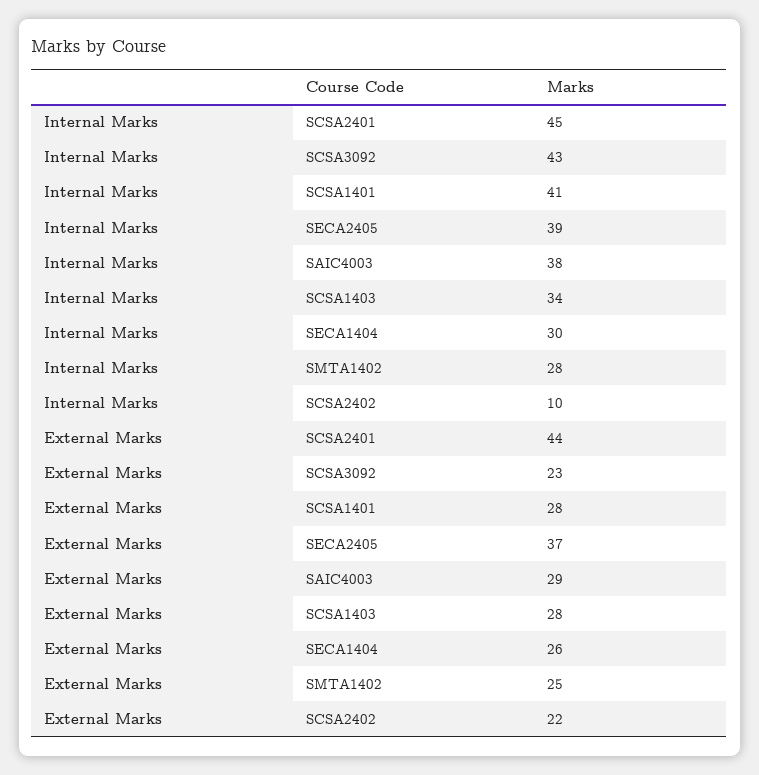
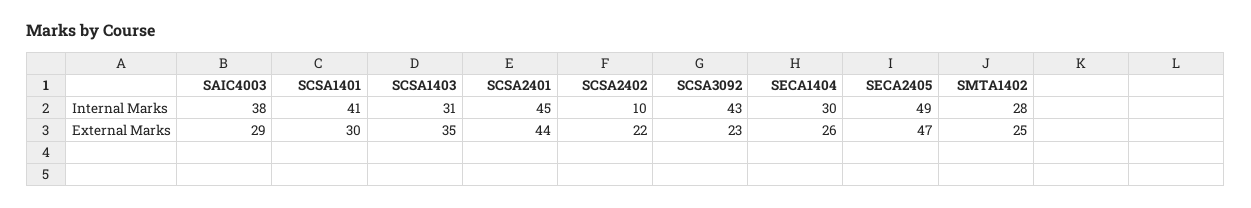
Internal Marks, SECA2405: 39 -> 49
Internal Marks, SCSA1403: 34 -> 31
External Marks, SCSA1401: 28 -> 30
External Marks, SECA2405: 37 -> 47
External Marks, SCSA1403: 28 -> 35

